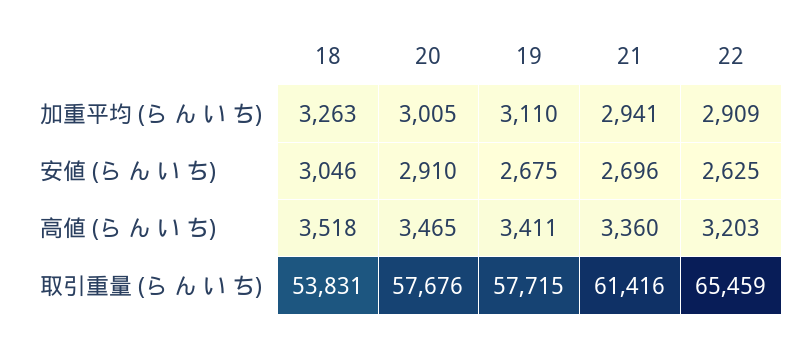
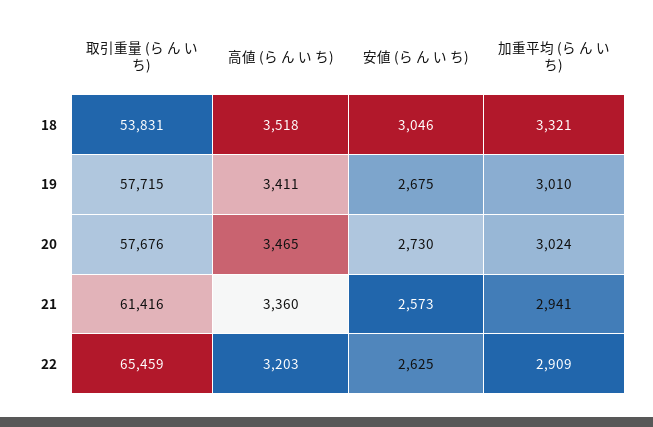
18, 加重平均 (ら ん い ち): 3263 -> 3321
20, 加重平均 (ら ん い ち): 3005 -> 3024
19, 加重平均 (ら ん い ち): 3110 -> 3010
20, 安値 (ら ん い ち): 2910 -> 2730
21, 安値 (ら ん い ち): 2696 -> 2573

